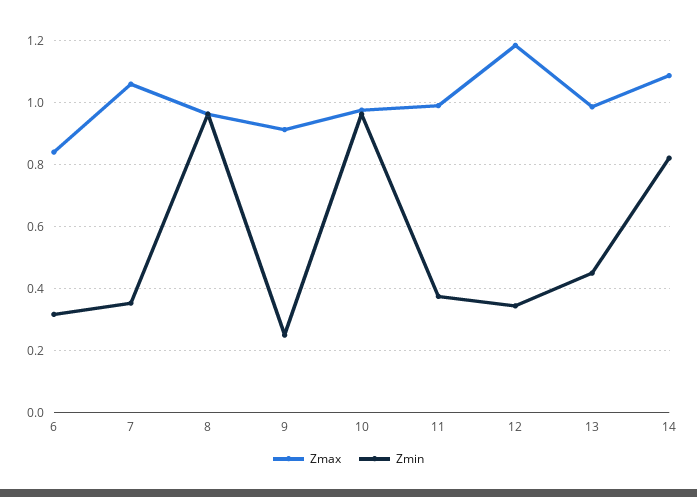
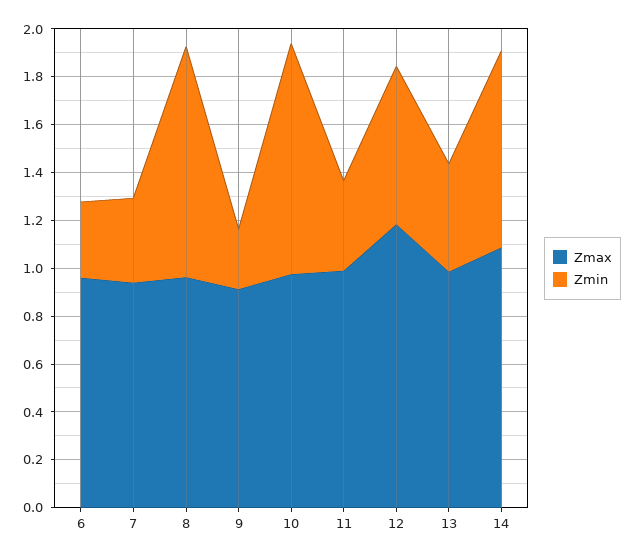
Zmax, 6: 0.84 -> 0.95
Zmax, 7: 1.06 -> 0.95
Zmin, 12: 0.34 -> 0.65

